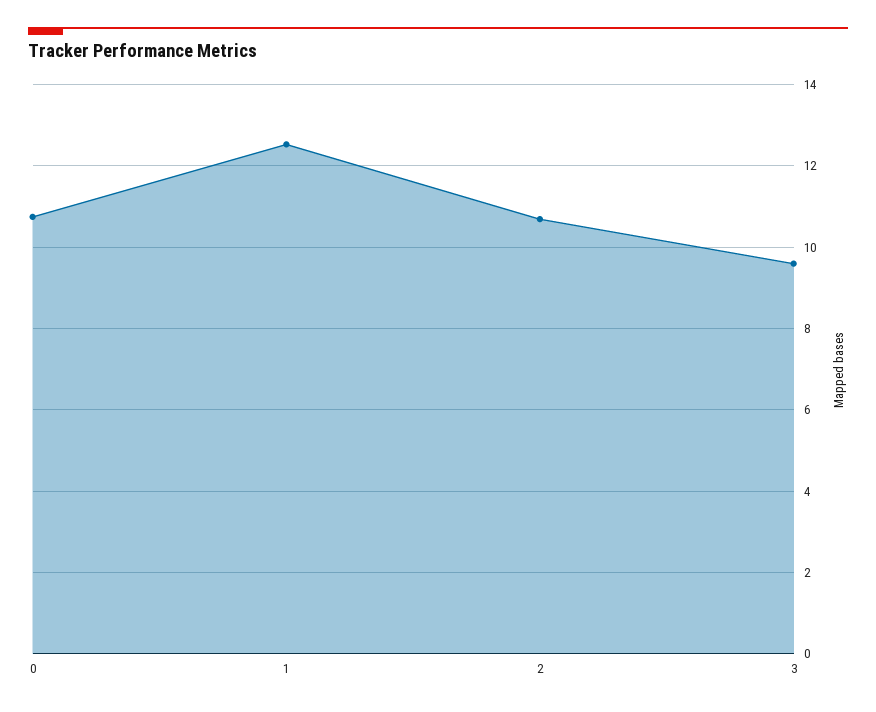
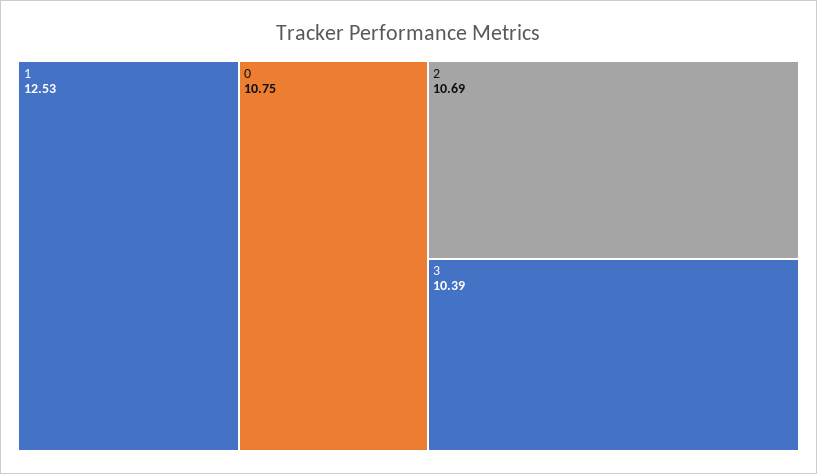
3: 9.6 -> 10.39

